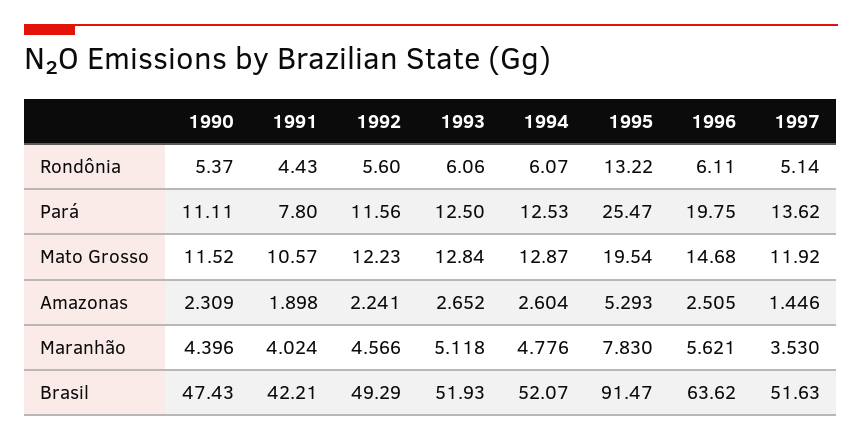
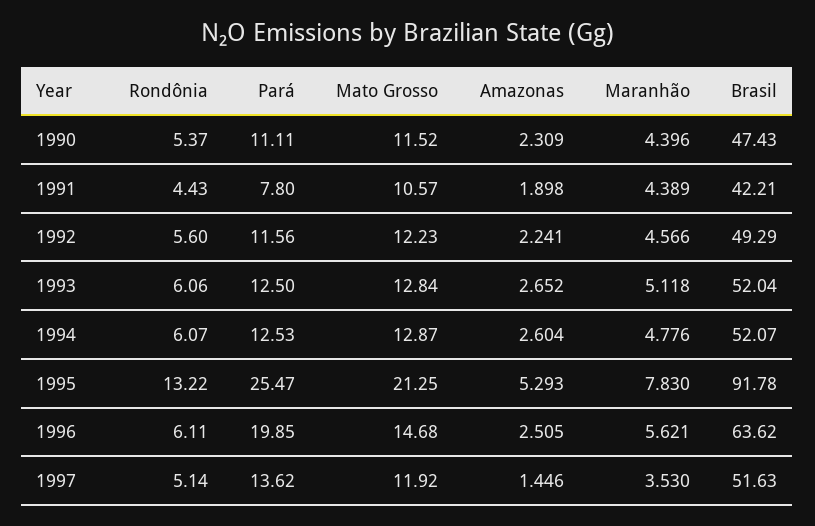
1996, Pará: 19.75 -> 19.85
1995, Mato Grosso: 19.54 -> 21.25
1991, Maranhão: 4.024 -> 4.389
1993, Brasil: 51.93 -> 52.04
1995, Brasil: 91.47 -> 91.78

